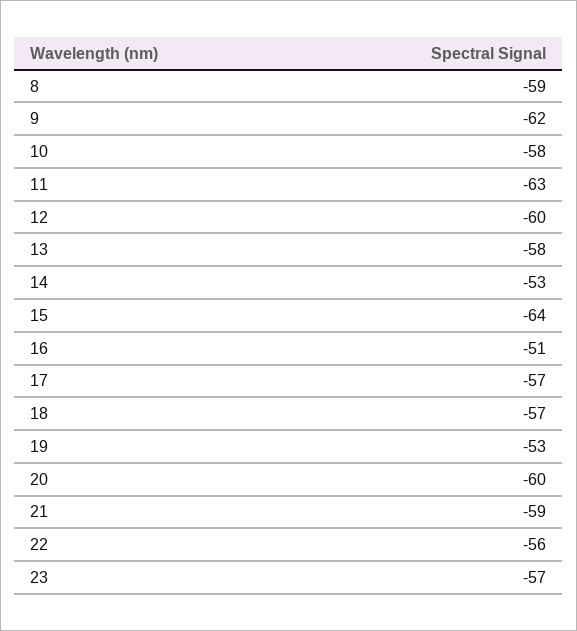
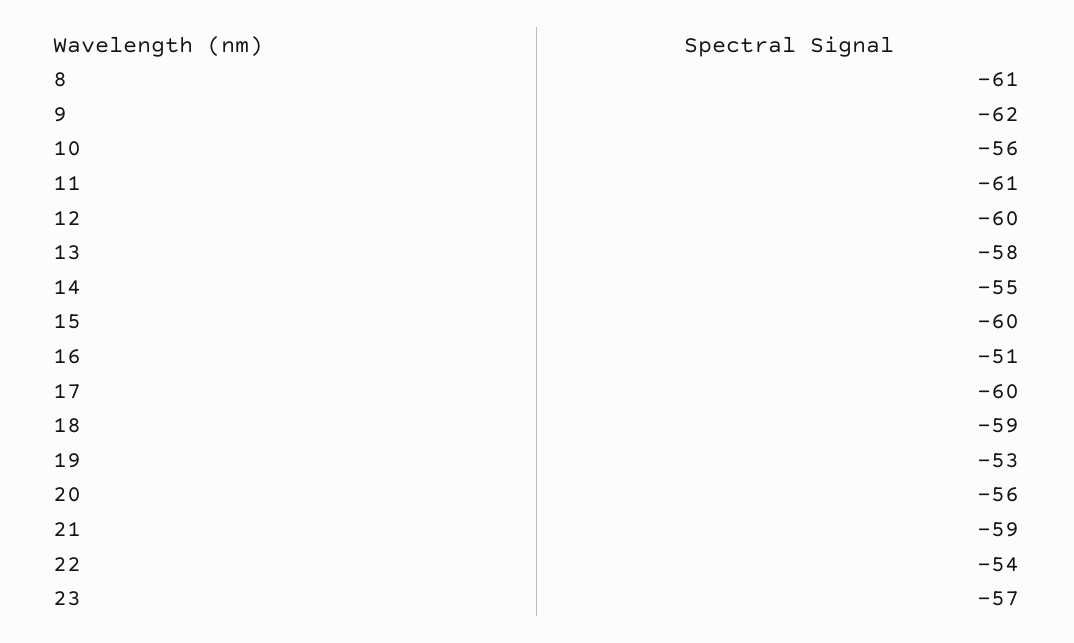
8: -59 -> -61
10: -58 -> -56
11: -63 -> -61
14: -53 -> -55
15: -64 -> -60
17: -57 -> -60
18: -57 -> -59
20: -60 -> -56
22: -56 -> -54

